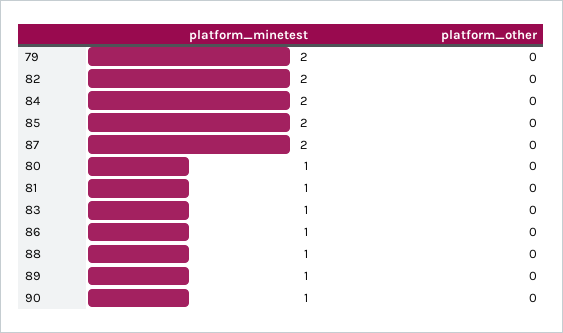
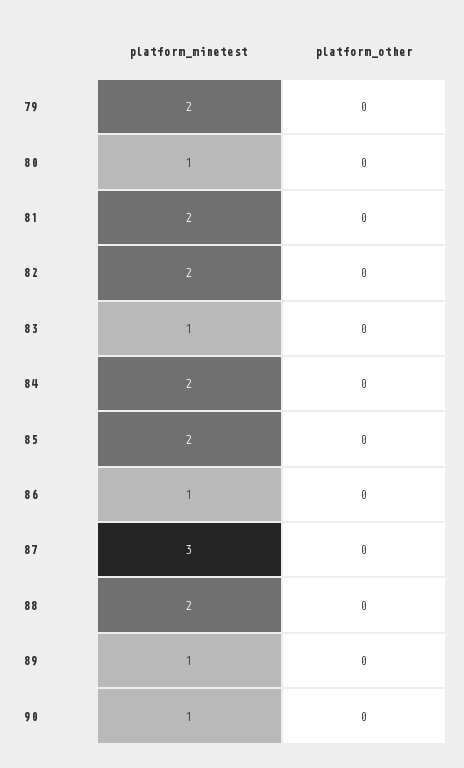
platform_minetest, 87: 2 -> 3
platform_minetest, 81: 1 -> 2
platform_minetest, 88: 1 -> 2

